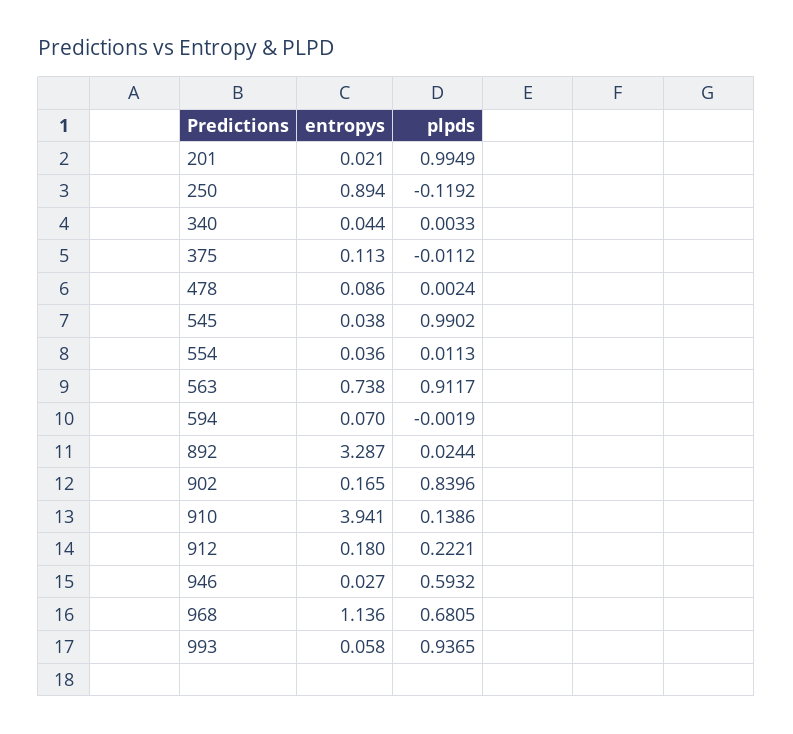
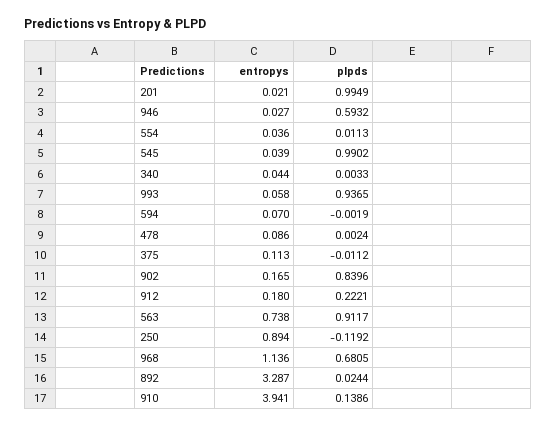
entropys, 545: 0.038 -> 0.039

